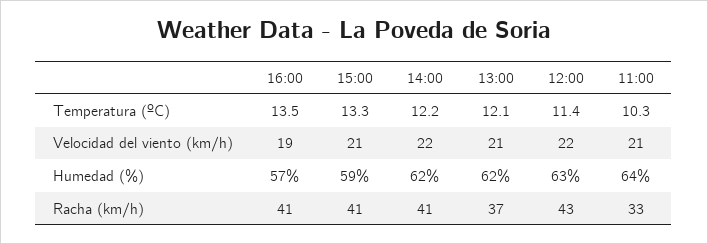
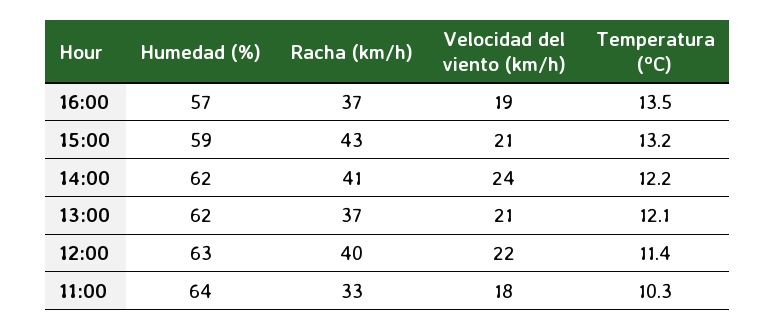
15:00, Temperatura (ºC): 13.3 -> 13.2
14:00, Velocidad del viento (km/h): 22 -> 24
11:00, Velocidad del viento (km/h): 21 -> 18
16:00, Racha (km/h): 41 -> 37
15:00, Racha (km/h): 41 -> 43
12:00, Racha (km/h): 43 -> 40

